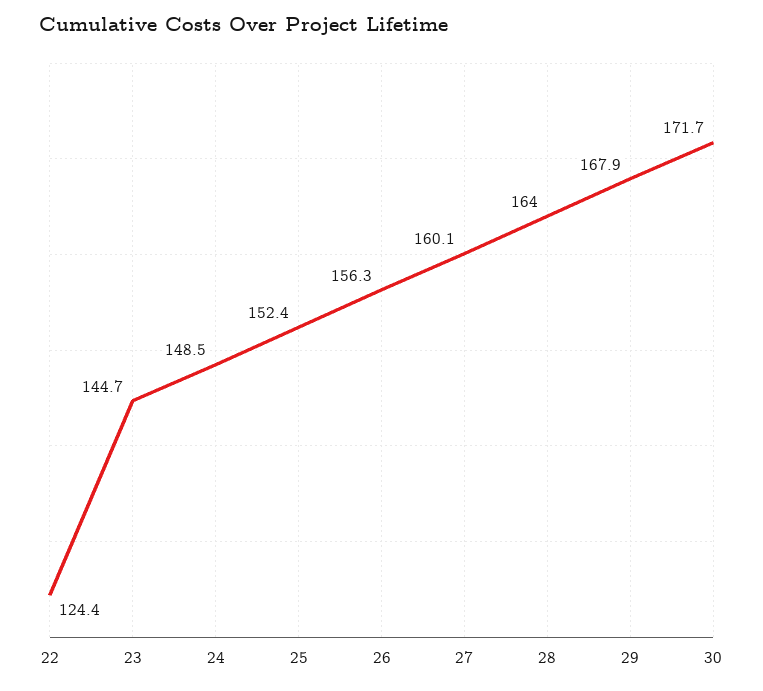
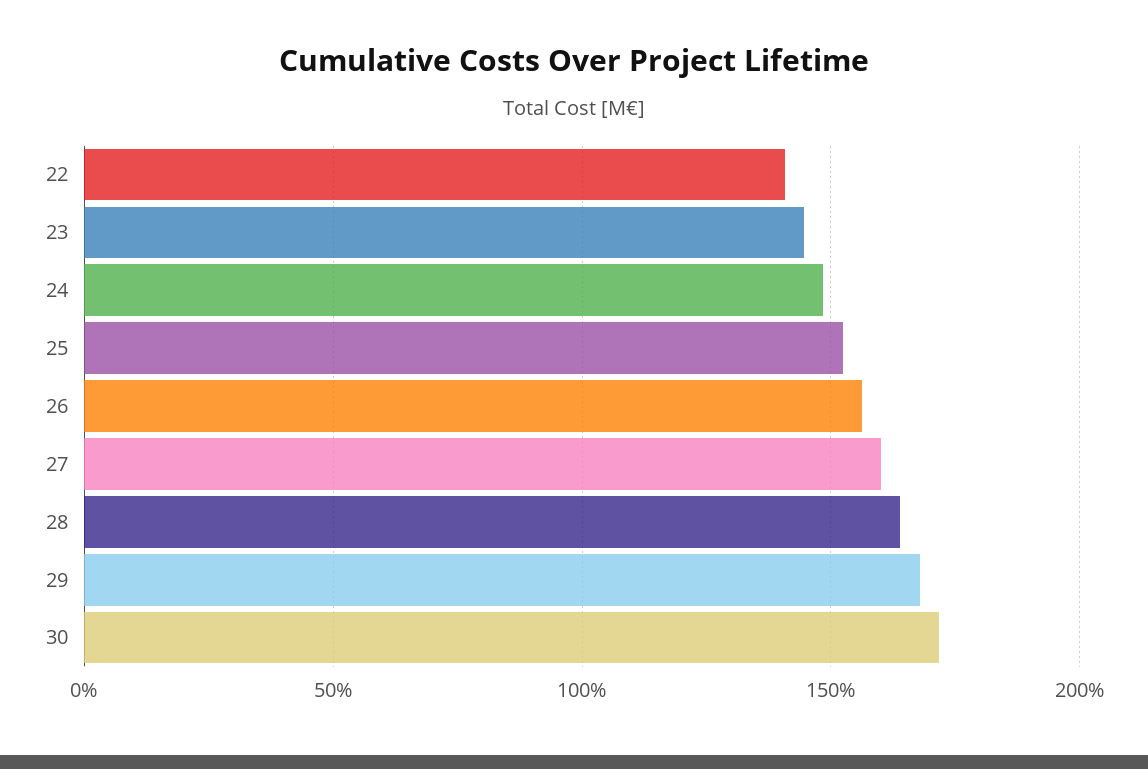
22: 124.4 -> 140

